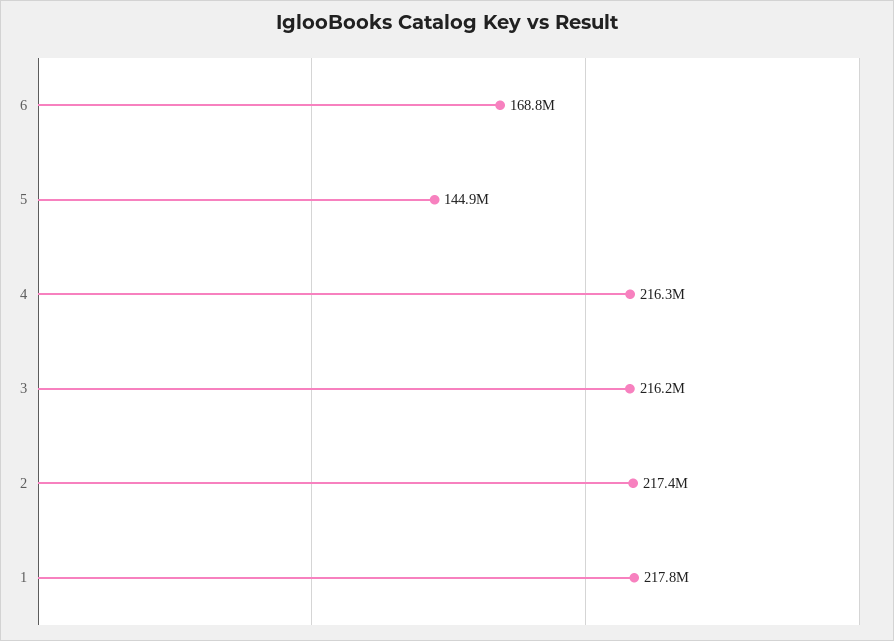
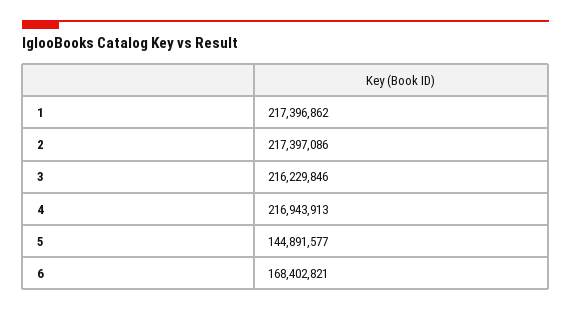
6: 168800000 -> 168402821
4: 216300000 -> 216943913
1: 217800000 -> 217396862

